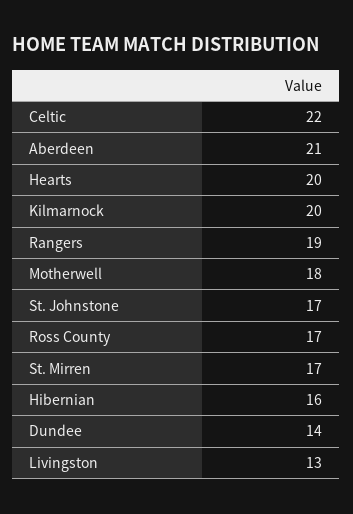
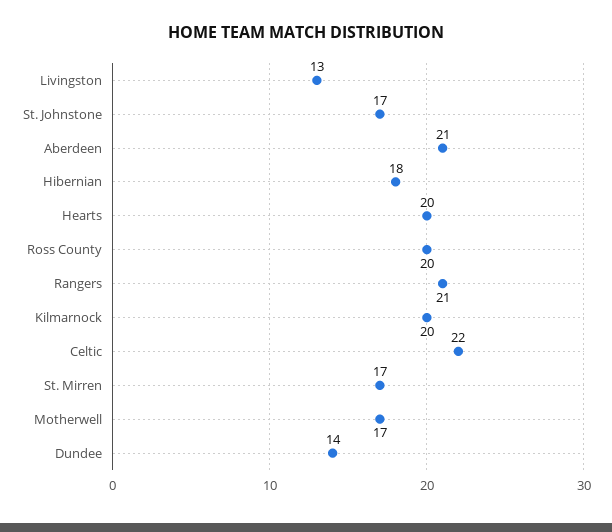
Rangers: 19 -> 21
Motherwell: 18 -> 17
Ross County: 17 -> 20
Hibernian: 16 -> 18

